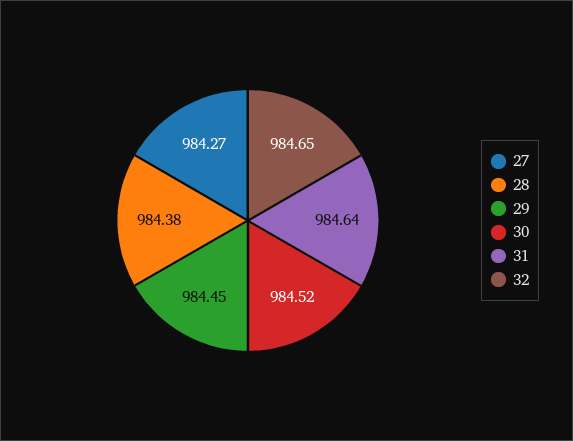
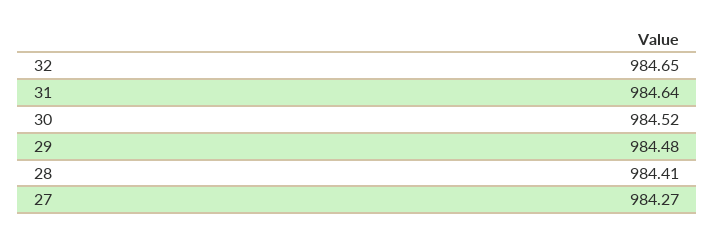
28: 984.38 -> 984.41
29: 984.45 -> 984.48

